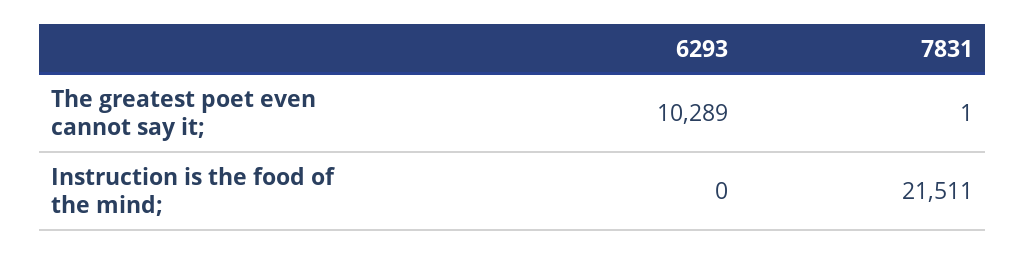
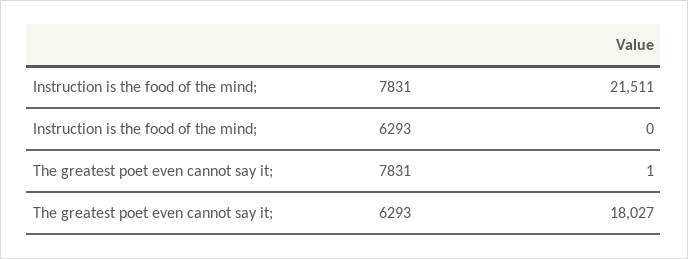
6293, The greatest poet even cannot say it;: 10289 -> 18027

